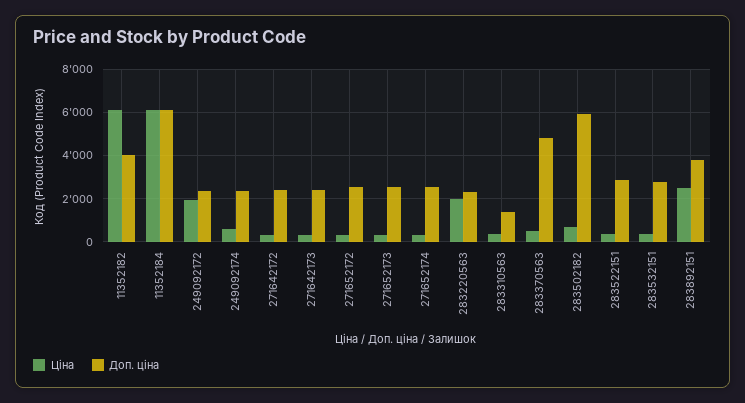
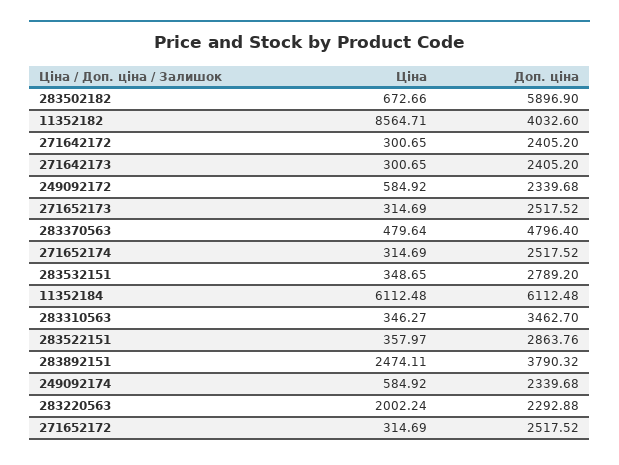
Ціна, 11352182: 6000 -> 8564.71
Ціна, 249092172: 2000 -> 584.92
Доп. ціна, 283310563: 1500 -> 3462.7

